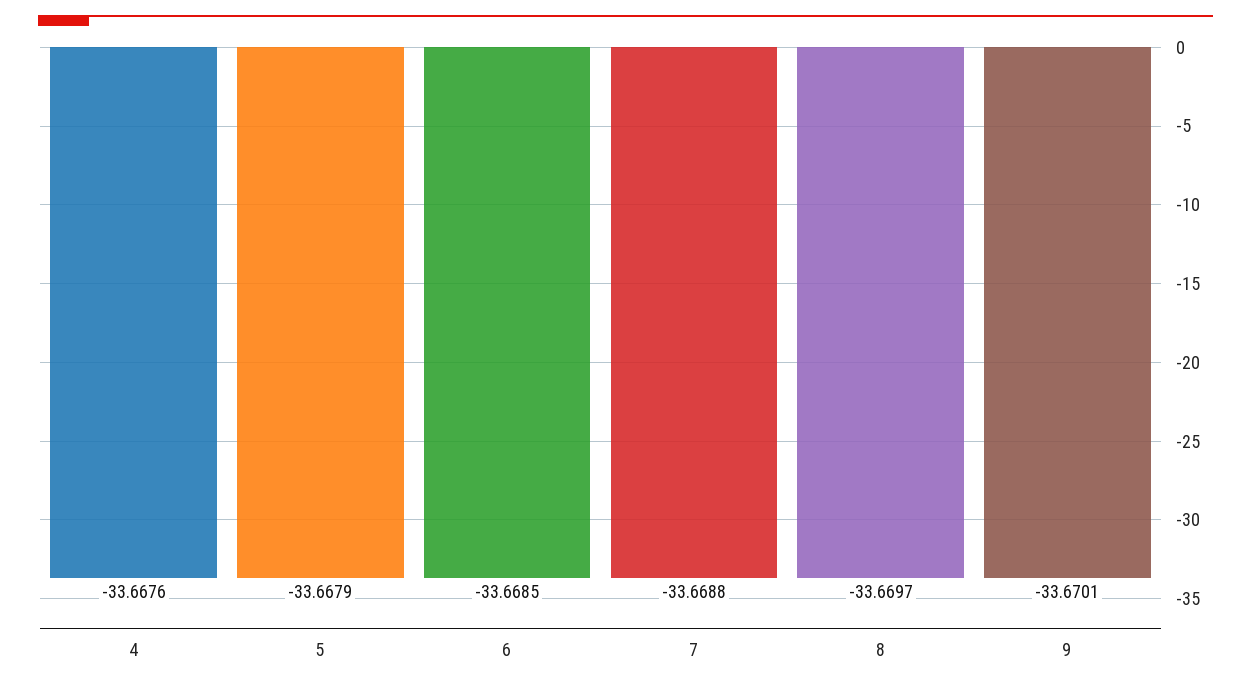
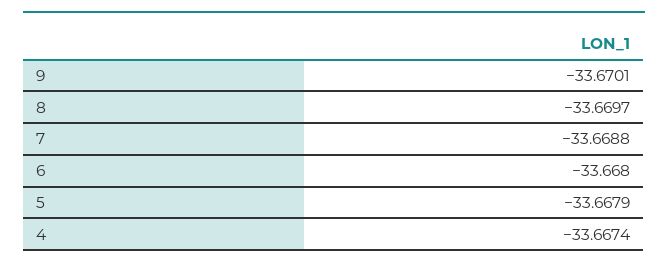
4: -33.6676 -> -33.6674
6: -33.6685 -> -33.668

